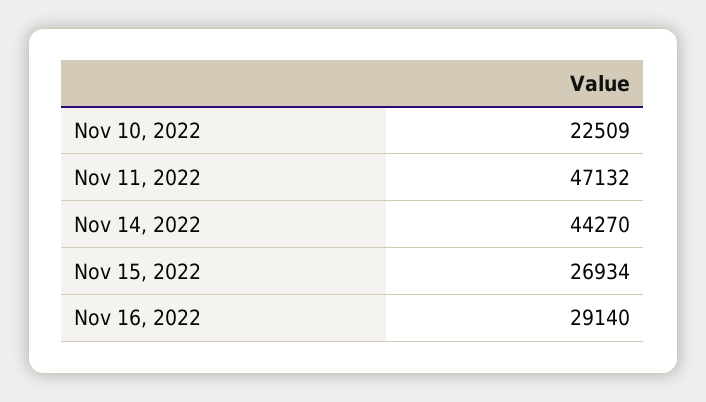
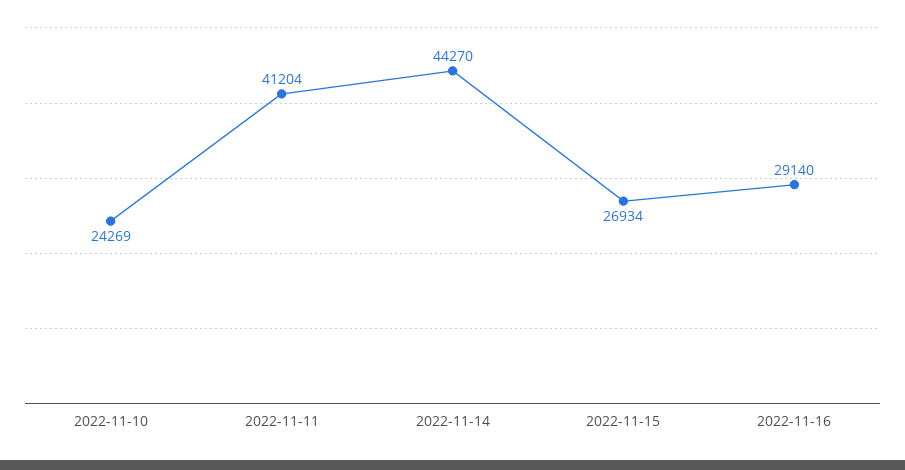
Nov 10, 2022: 22509 -> 24269
Nov 11, 2022: 47132 -> 41204

